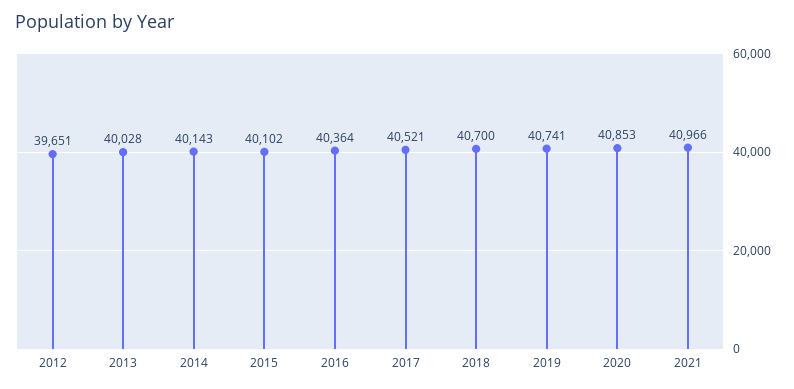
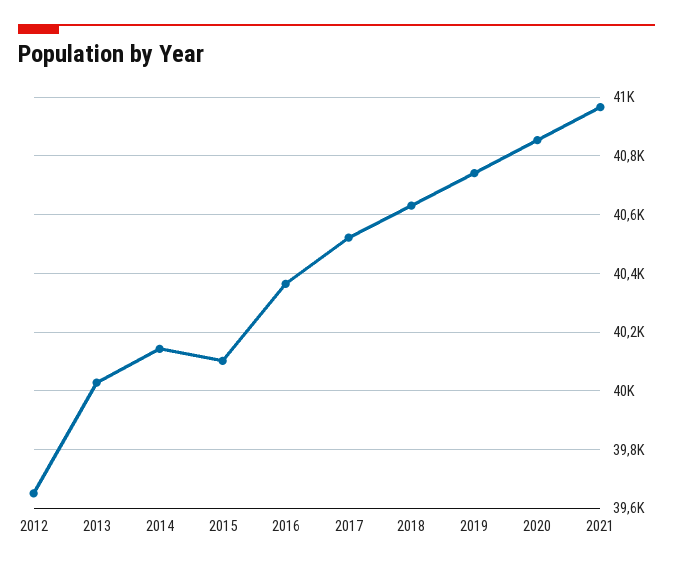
2018: 40700 -> 40625

